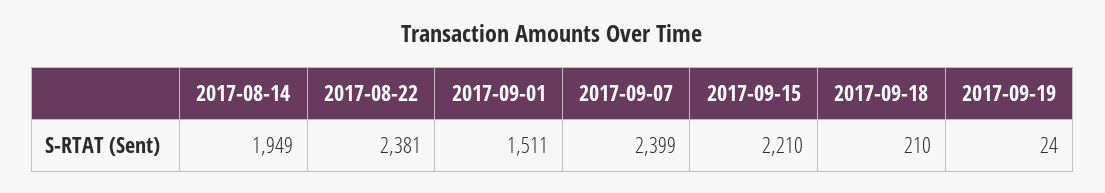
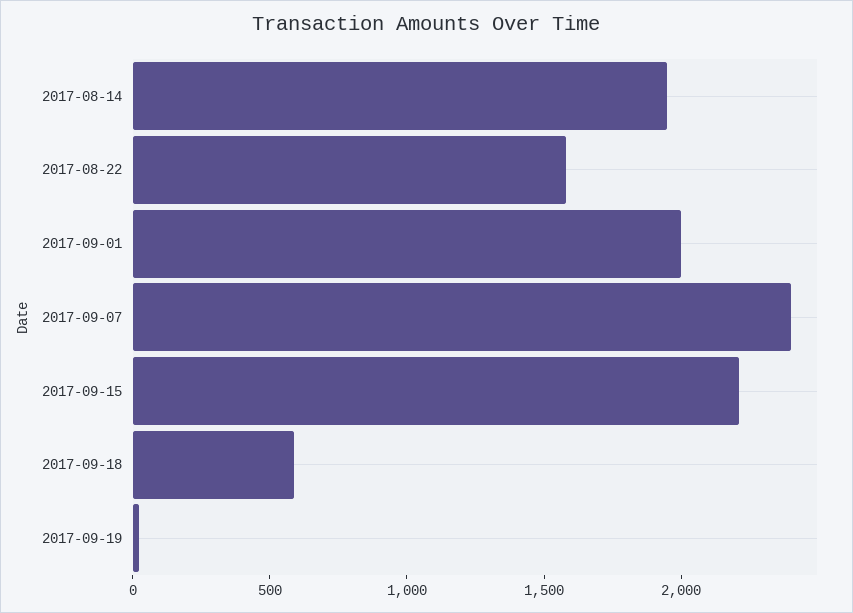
2017-08-22: 2381 -> 1600
2017-09-01: 1511 -> 2000
2017-09-18: 210 -> 600

